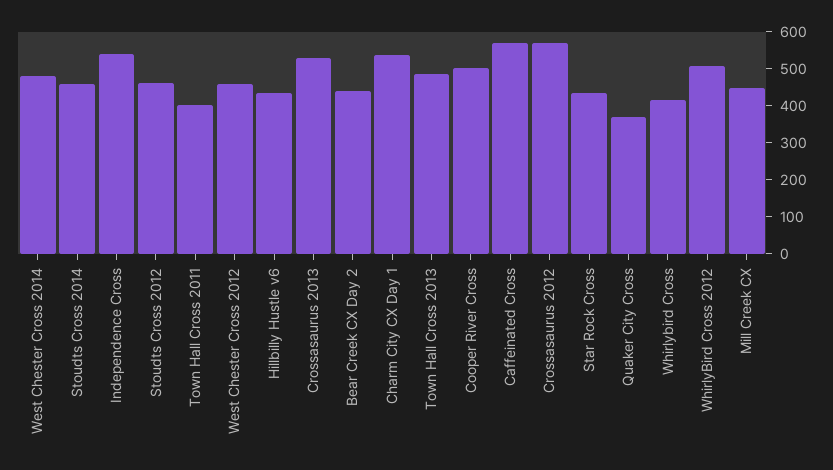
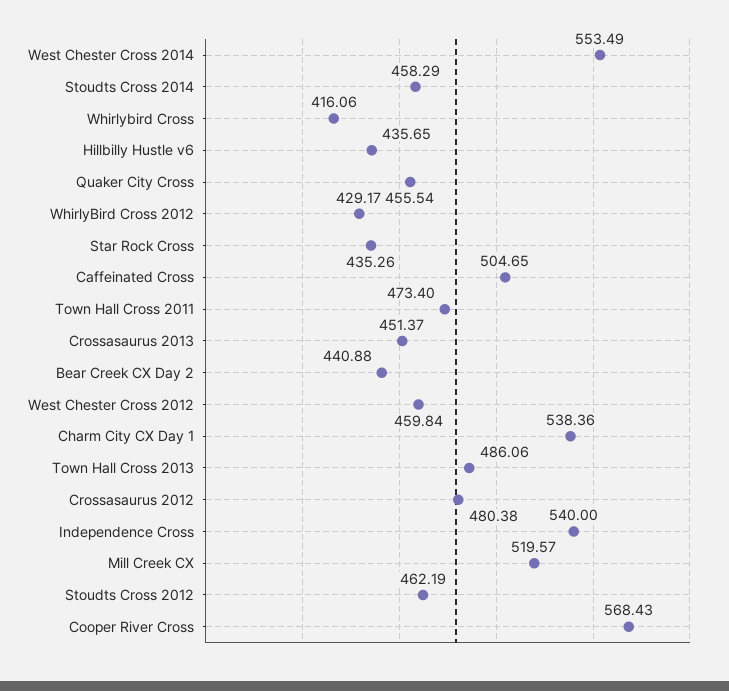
West Chester Cross 2014: 475 -> 553.49
Town Hall Cross 2011: 400 -> 473.4
Crossasaurus 2013: 525 -> 451.37
Cooper River Cross: 500 -> 568.43
Caffeinated Cross: 575 -> 504.65
Crossasaurus 2012: 575 -> 480.38
Quaker City Cross: 375 -> 455.54
WhirlyBird Cross 2012: 500 -> 429.17
Mill Creek CX: 450 -> 519.57

